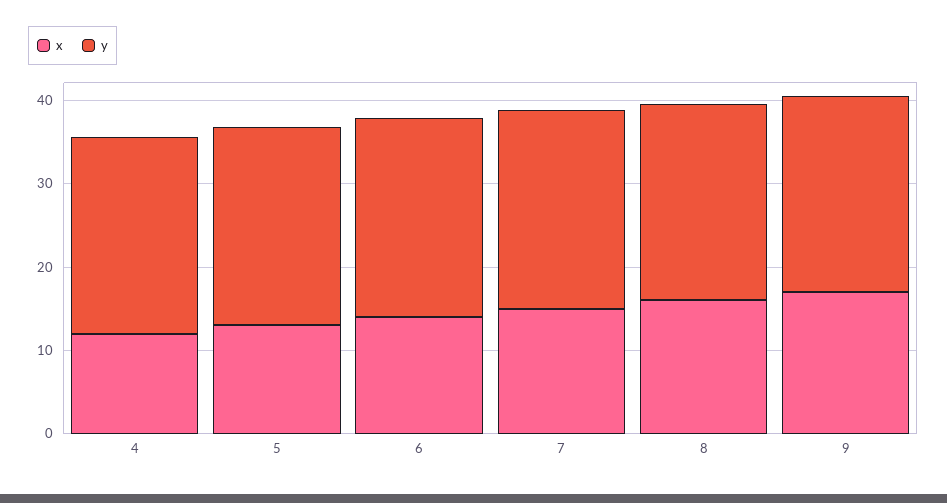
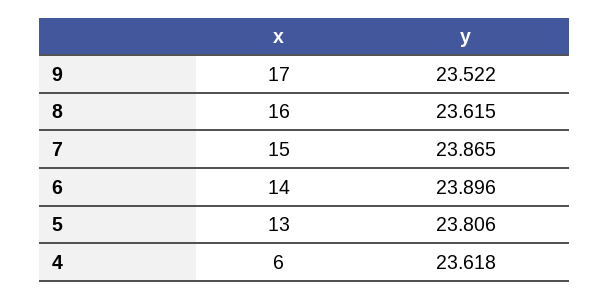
x, 4: 12 -> 6

